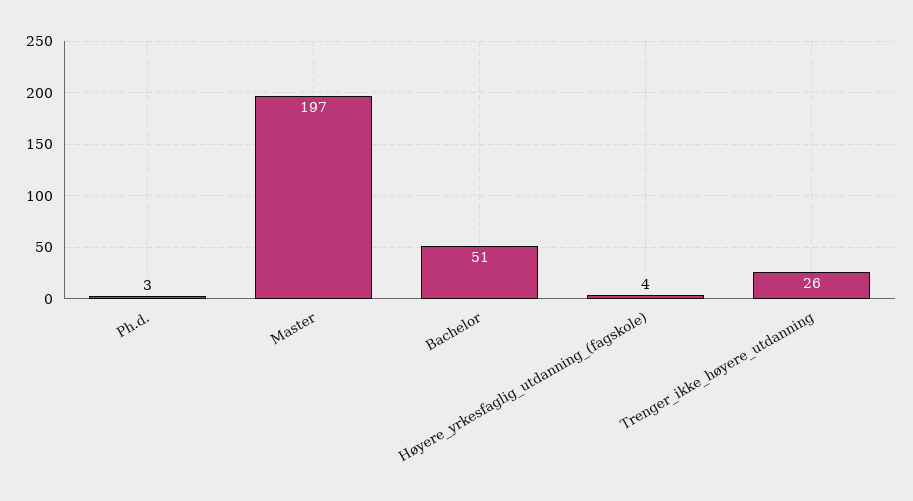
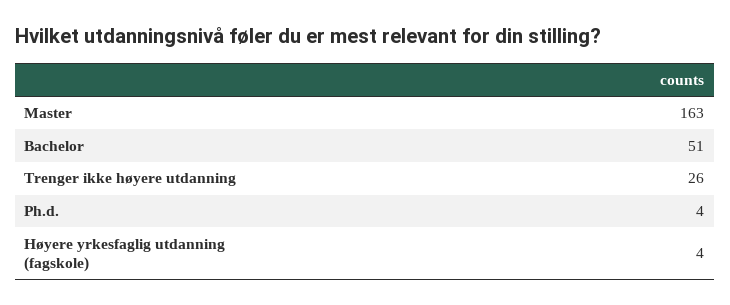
Ph.d.: 3 -> 4
Master: 197 -> 163

